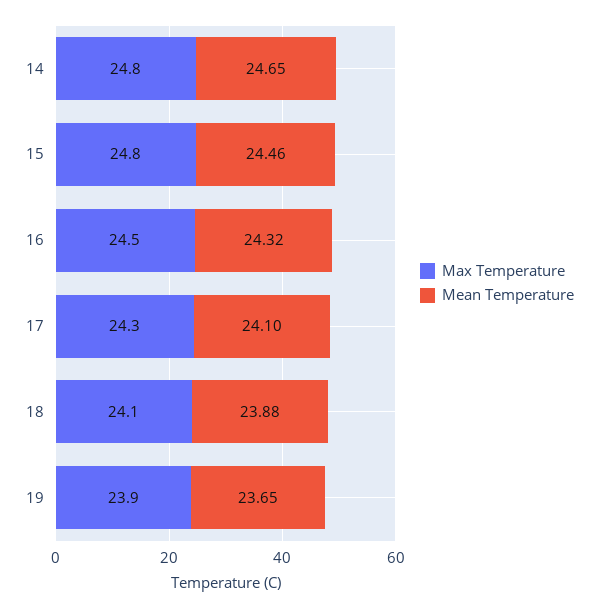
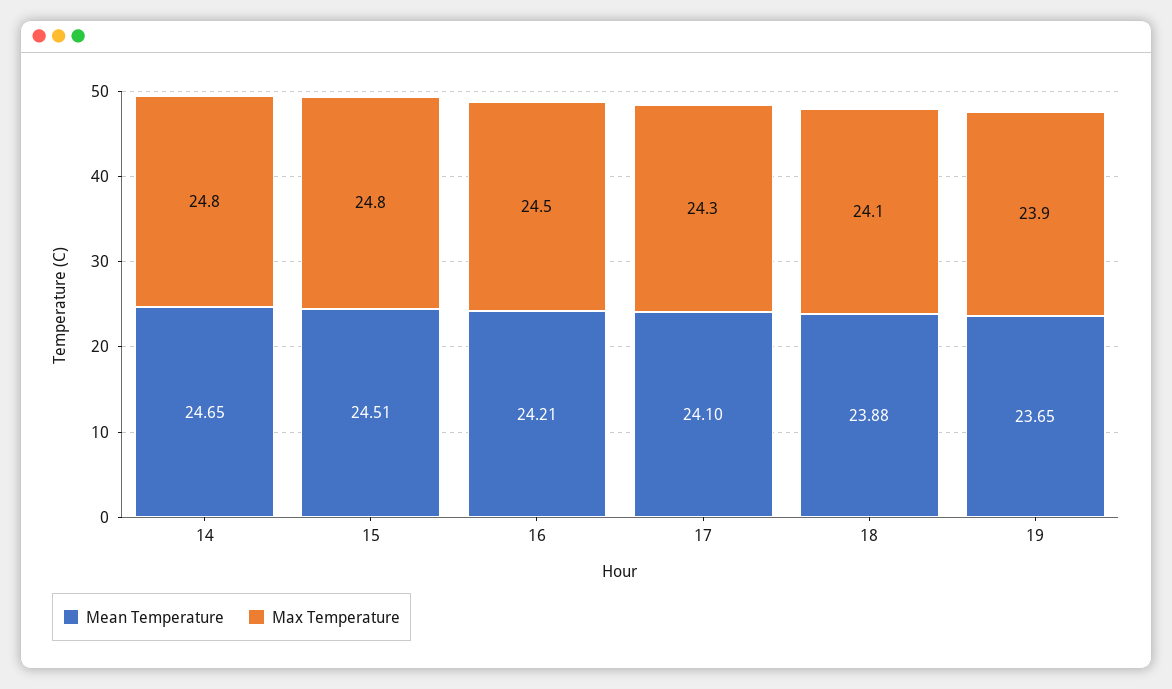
Mean Temperature, 15: 24.46 -> 24.51
Mean Temperature, 16: 24.32 -> 24.21

